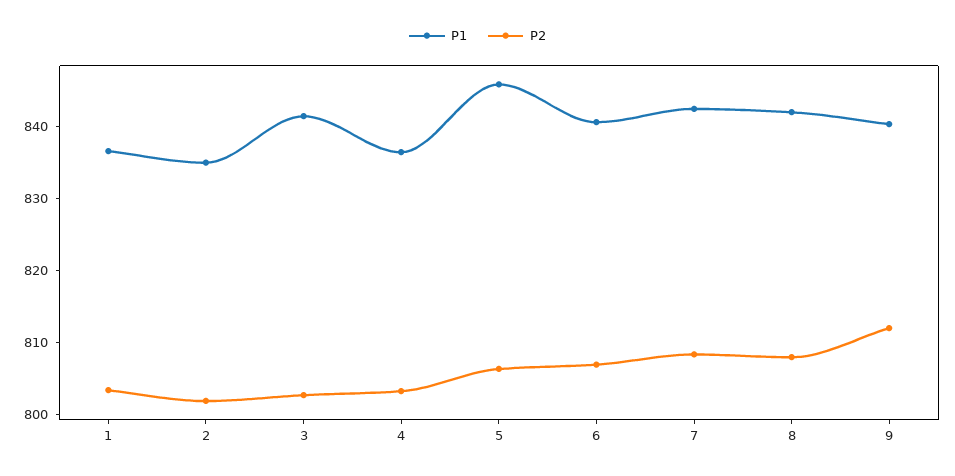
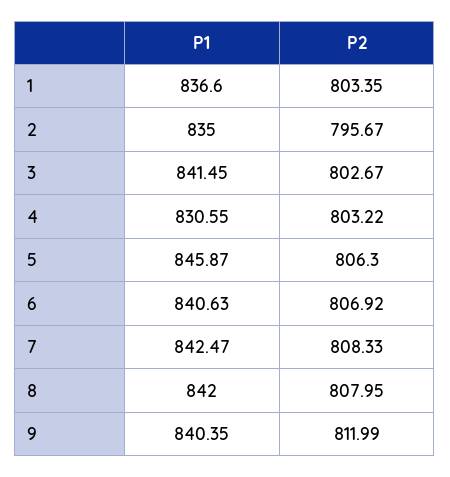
P2, 2: 802 -> 795.67
P1, 4: 836 -> 830.55

